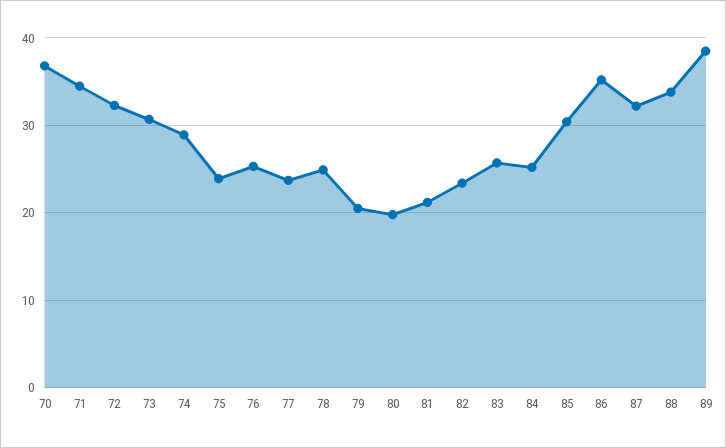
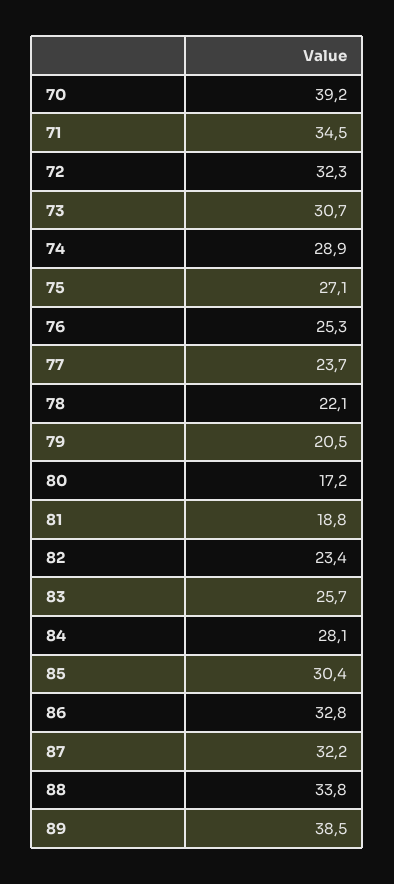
70: 37 -> 39.2
75: 24 -> 27.1
78: 25 -> 22.1
80: 20 -> 17.2
81: 21 -> 18.8
84: 25 -> 28.1
86: 35 -> 32.8

